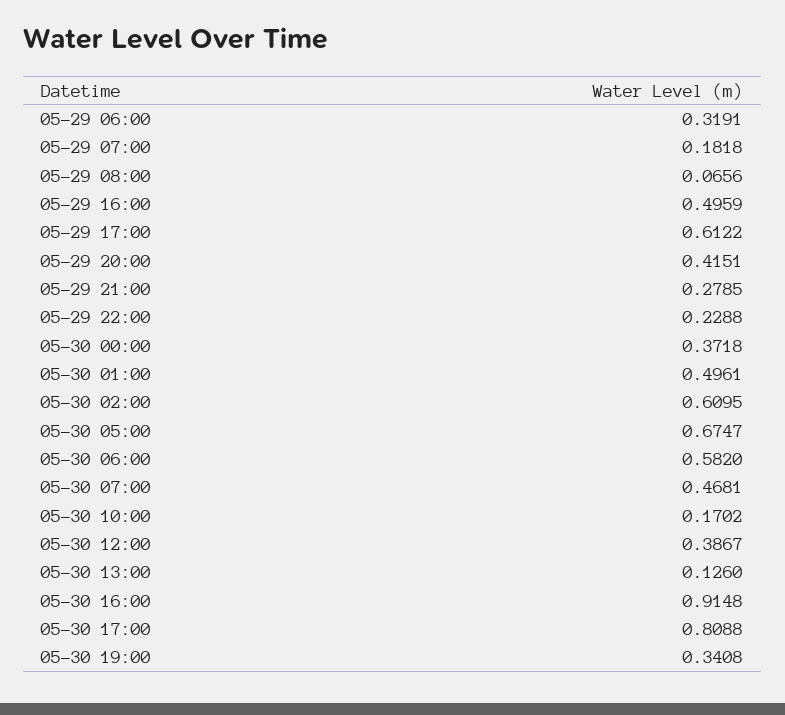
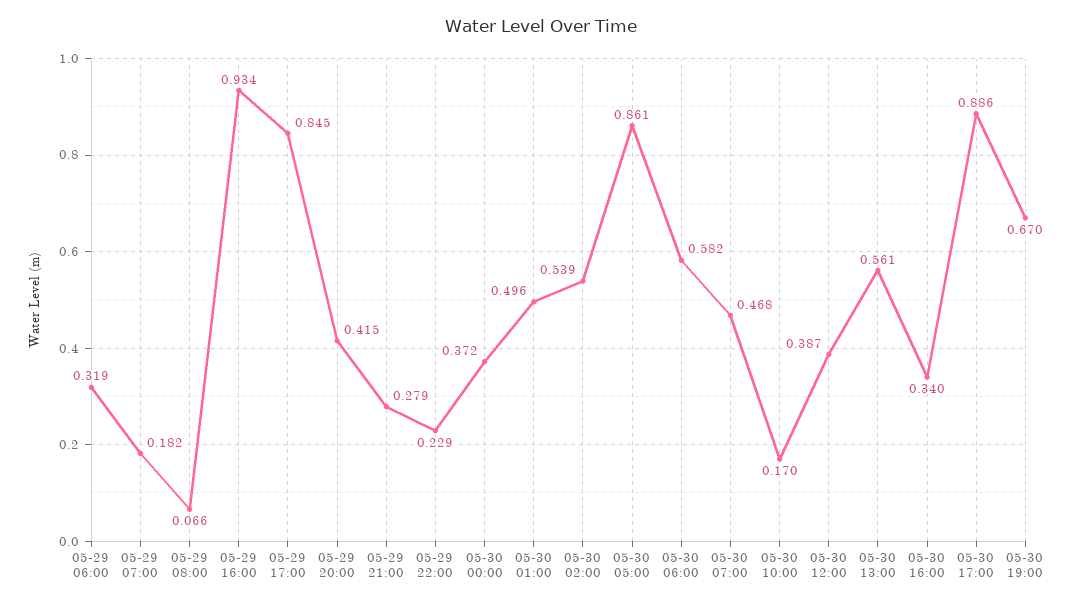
05-29 16:00: 0.4959 -> 0.934
05-29 17:00: 0.6122 -> 0.845
05-30 02:00: 0.6095 -> 0.539
05-30 05:00: 0.6747 -> 0.861
05-30 13:00: 0.126 -> 0.561
05-30 16:00: 0.9148 -> 0.34
05-30 17:00: 0.8088 -> 0.886
05-30 19:00: 0.3408 -> 0.67

